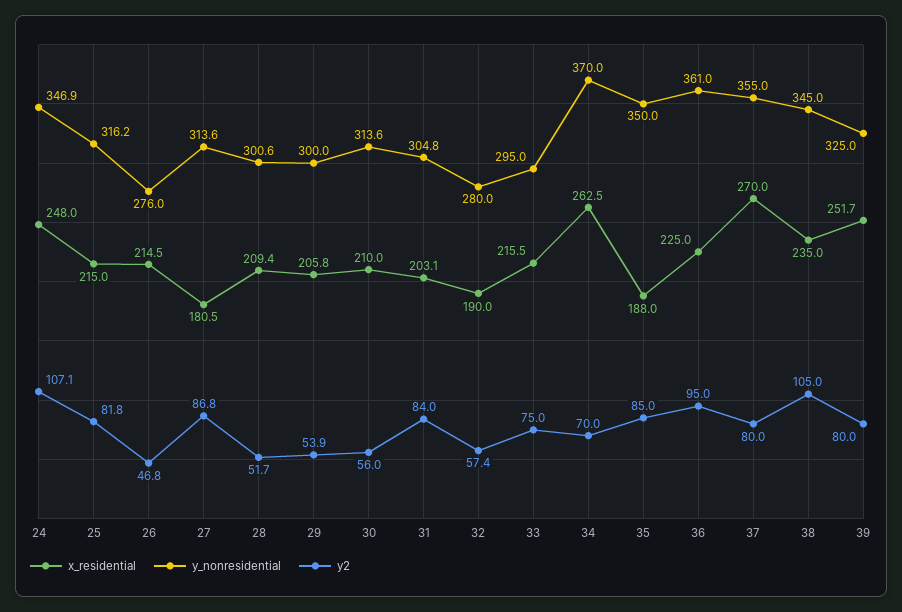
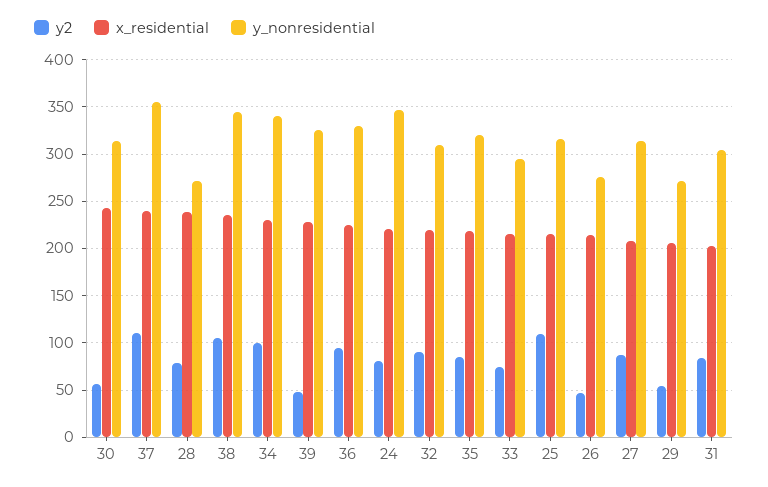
x_residential, 24: 248 -> 220
y2, 24: 107.1 -> 80
y2, 25: 81.8 -> 110
x_residential, 27: 180.5 -> 210
x_residential, 28: 209.4 -> 240
y_nonresidential, 28: 300.6 -> 270
y2, 28: 51.7 -> 80
y_nonresidential, 29: 300 -> 270
x_residential, 30: 210 -> 240
x_residential, 32: 190 -> 220
y_nonresidential, 32: 280 -> 310
y2, 32: 57.4 -> 90
x_residential, 34: 262.5 -> 230
y_nonresidential, 34: 370 -> 340
y2, 34: 70 -> 100
x_residential, 35: 188 -> 220
y_nonresidential, 35: 350 -> 320
y_nonresidential, 36: 361 -> 330
x_residential, 37: 270 -> 240
y2, 37: 80 -> 110
x_residential, 39: 251.7 -> 230
y2, 39: 80 -> 50

